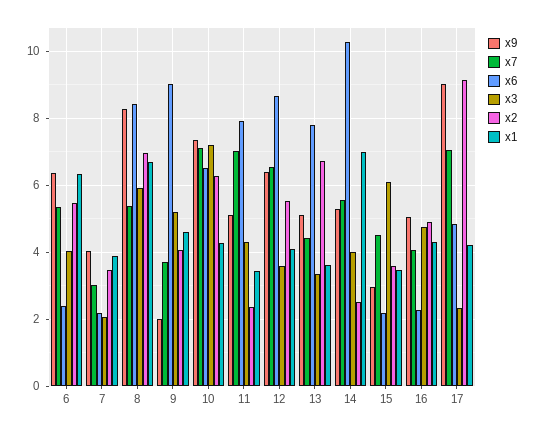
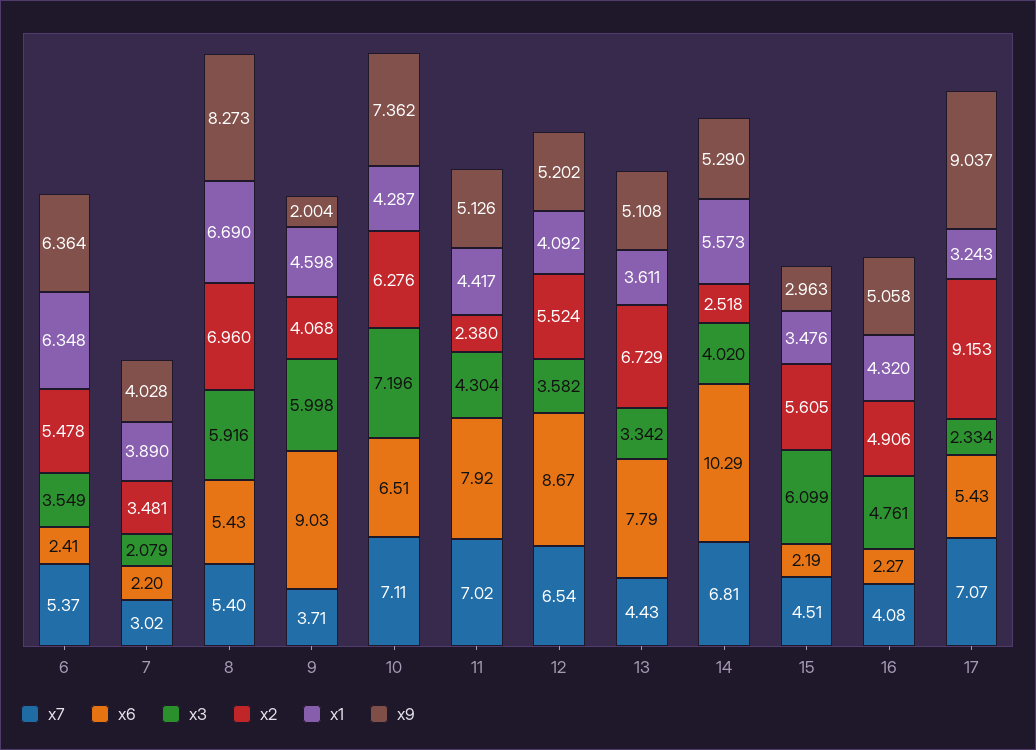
x3, 6: 4 -> 3.549
x6, 8: 8.4 -> 5.43
x3, 9: 5.2 -> 5.998
x1, 11: 3.4 -> 4.417
x9, 12: 6.4 -> 5.202
x7, 14: 5.6 -> 6.81
x1, 14: 7 -> 5.573
x2, 15: 3.6 -> 5.605
x6, 17: 4.8 -> 5.43
x1, 17: 4.2 -> 3.243

